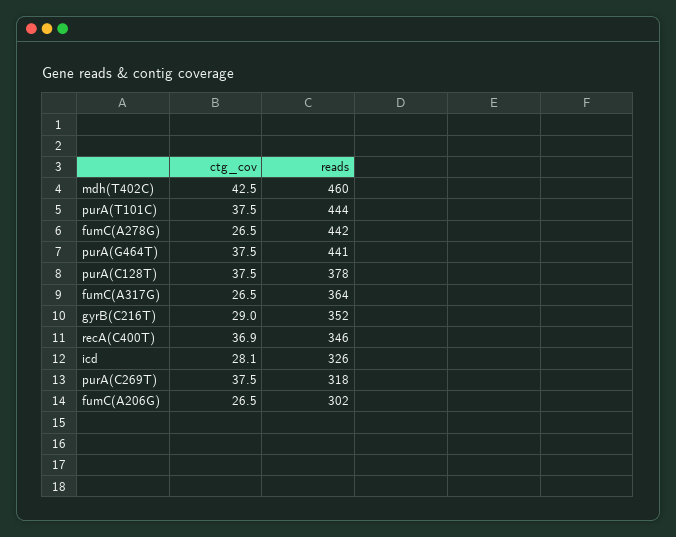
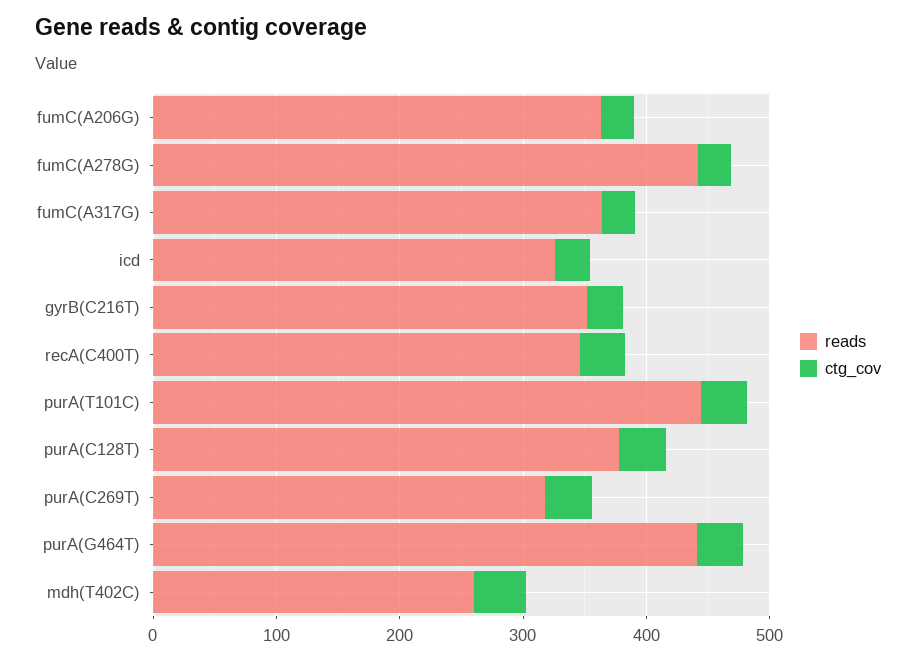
reads, mdh(T402C): 460 -> 260
reads, fumC(A206G): 302 -> 360

